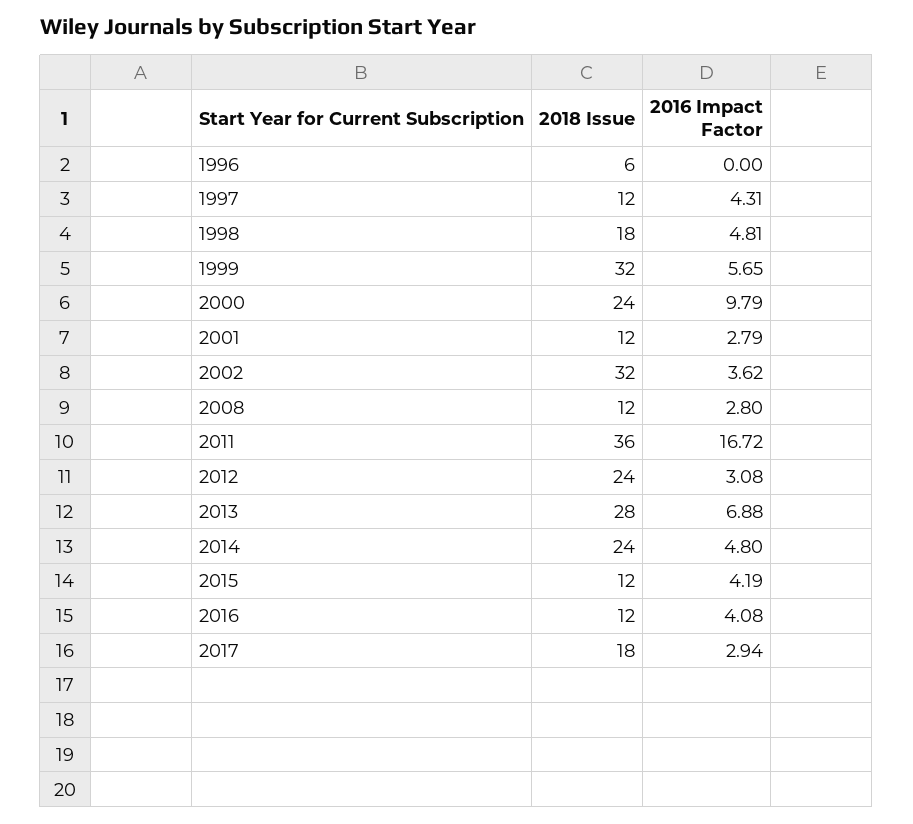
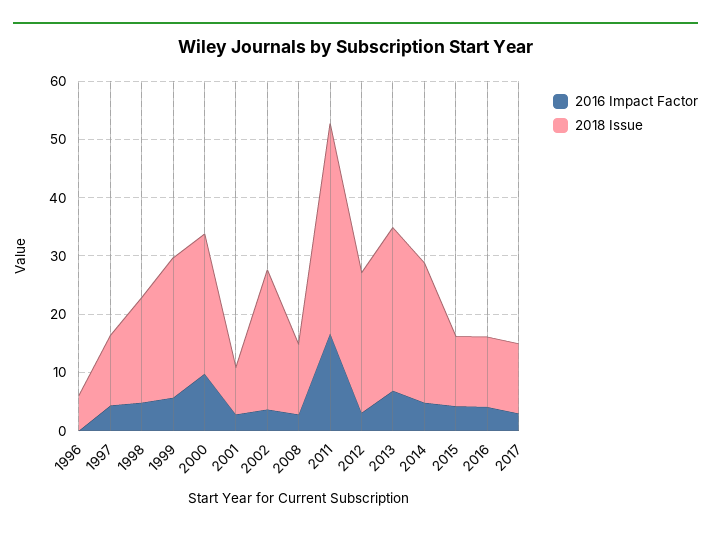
2018 Issue, 1999: 32 -> 24
2018 Issue, 2001: 12 -> 8
2018 Issue, 2002: 32 -> 24
2018 Issue, 2017: 18 -> 12

